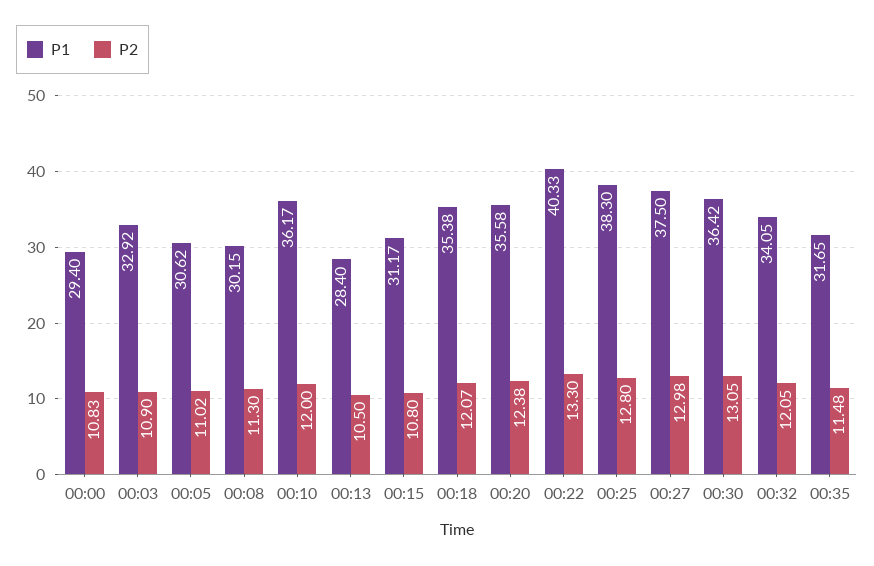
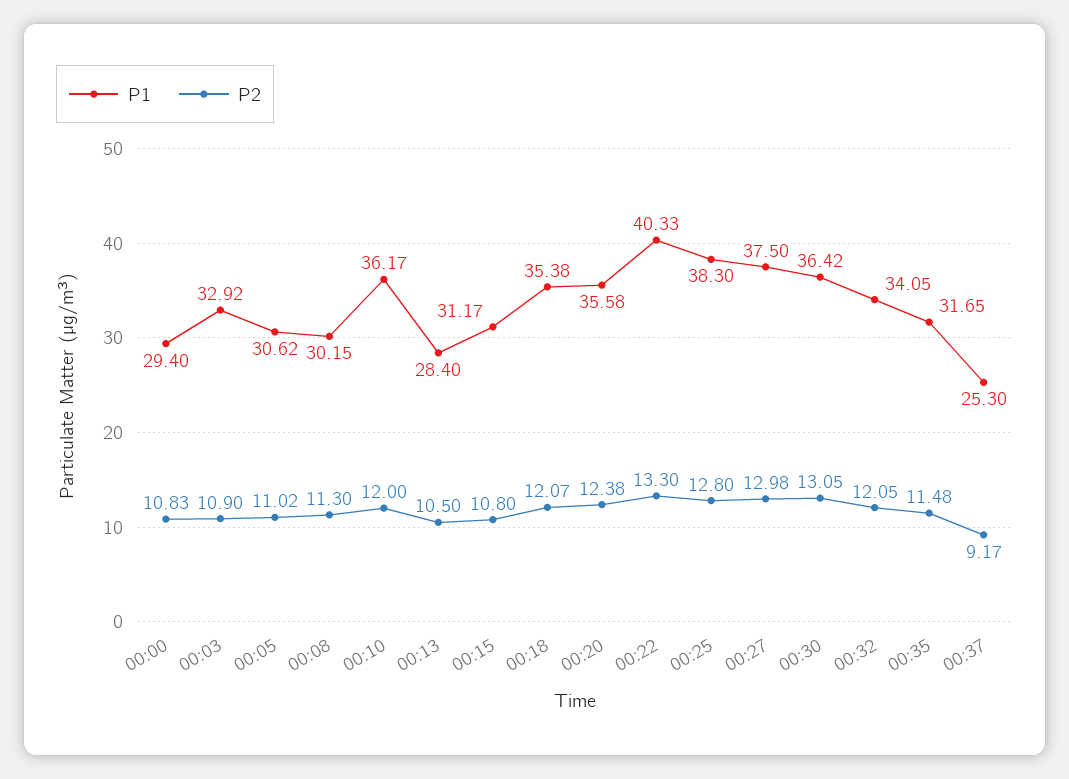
P1, 00:37: none -> 25.3
P2, 00:37: none -> 9.17

